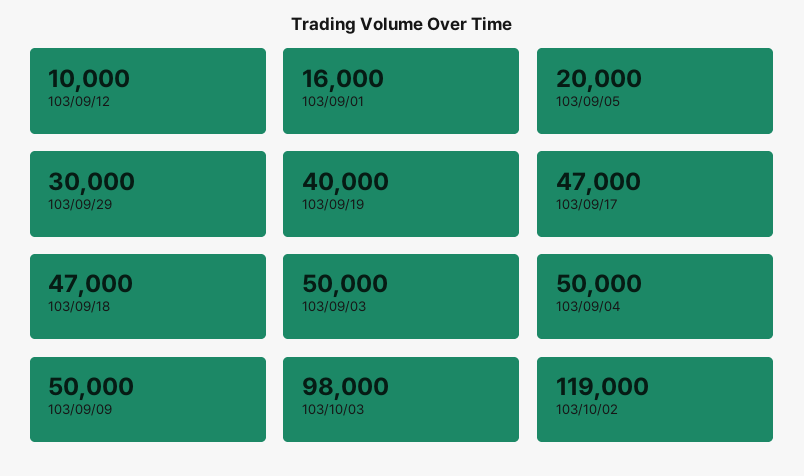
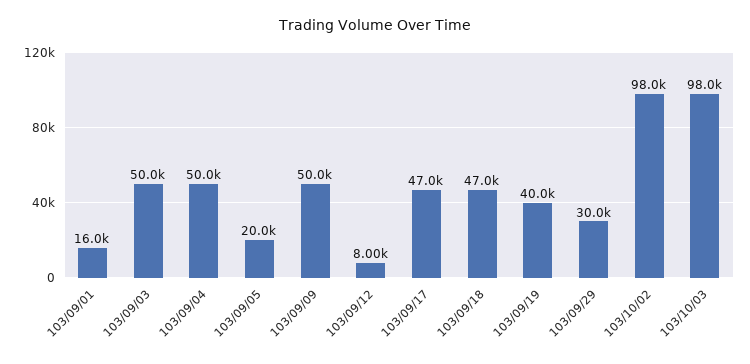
103/09/12: 10000 -> 8000
103/10/02: 119000 -> 98000

